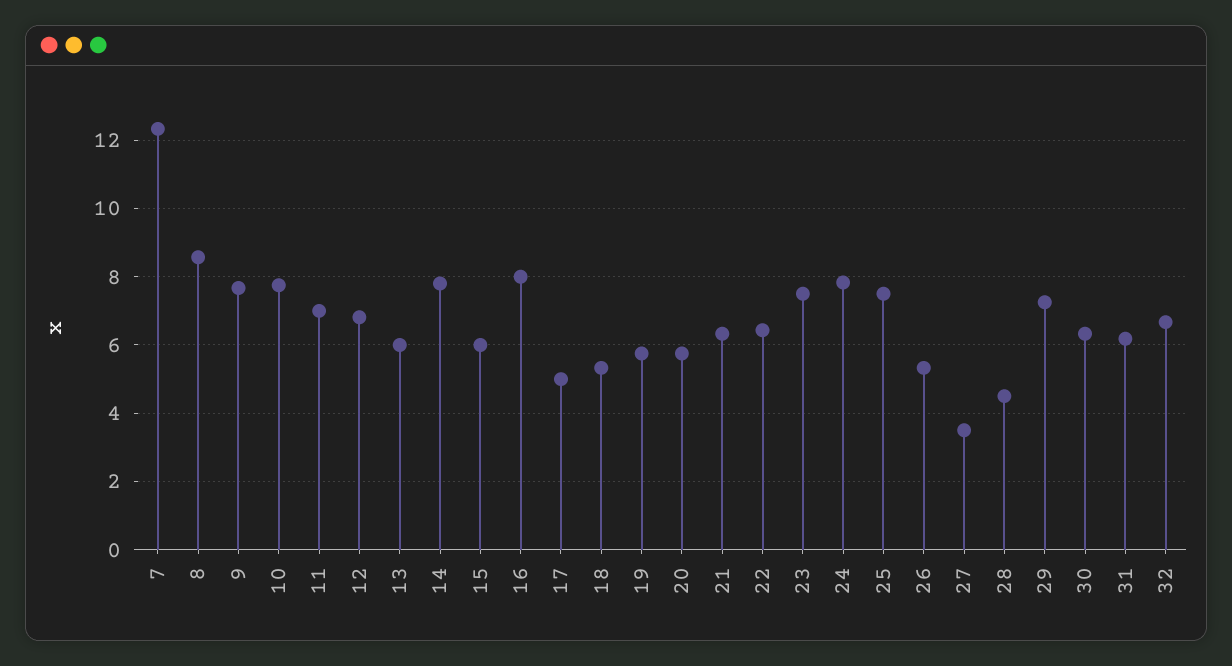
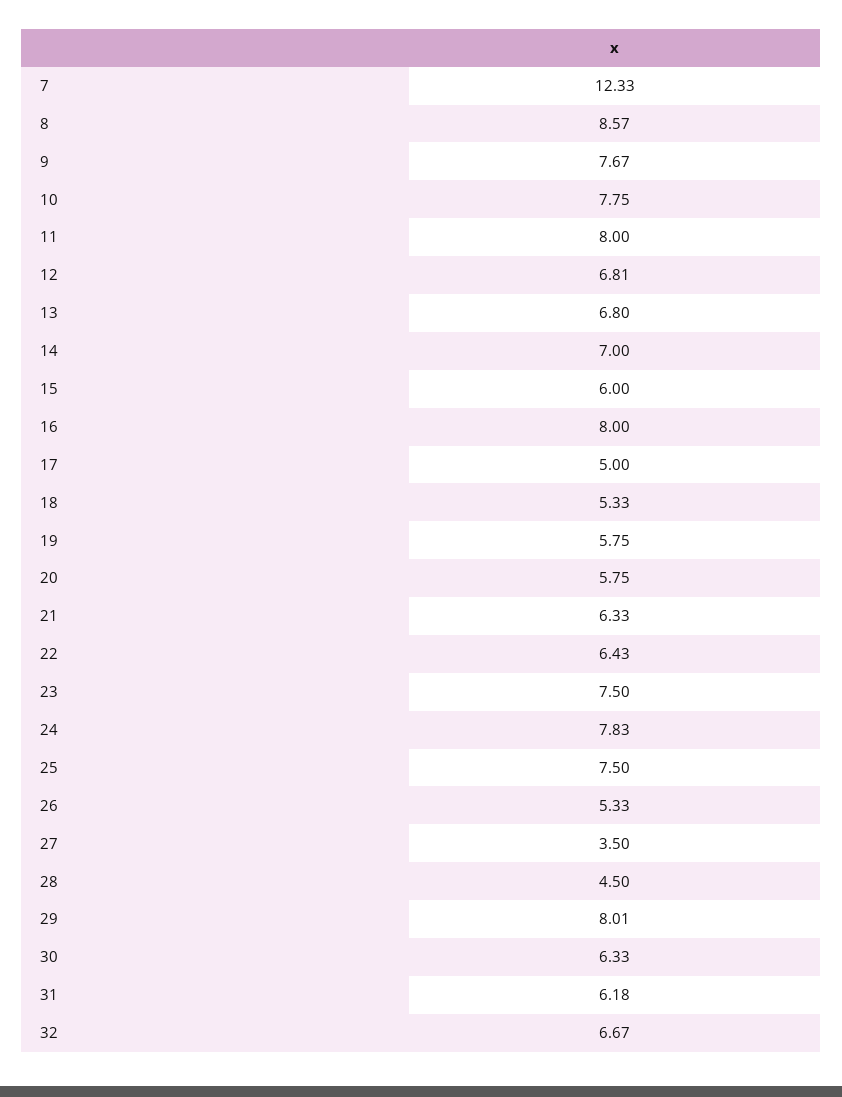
11: 7 -> 8
13: 6 -> 6.8
14: 7.8 -> 7
29: 7.2 -> 8.01

